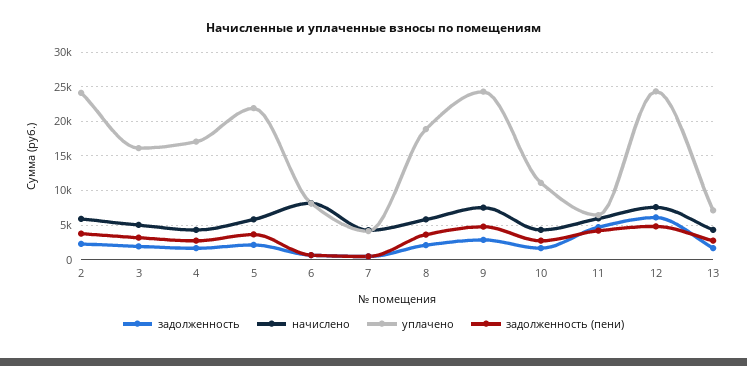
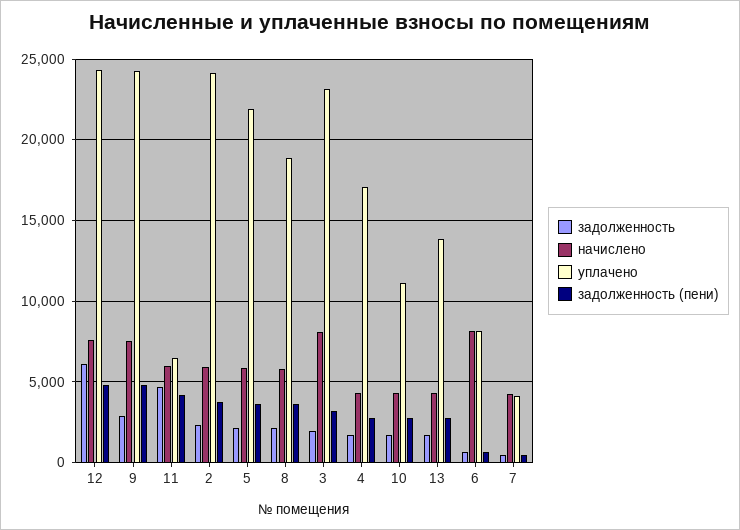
начислено, 3: 5000 -> 8000
уплачено, 3: 16000 -> 23000
уплачено, 13: 7000 -> 14000

